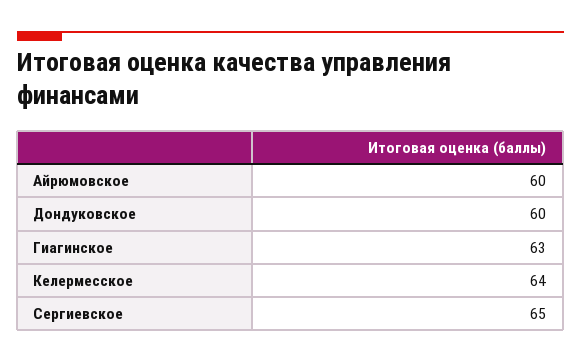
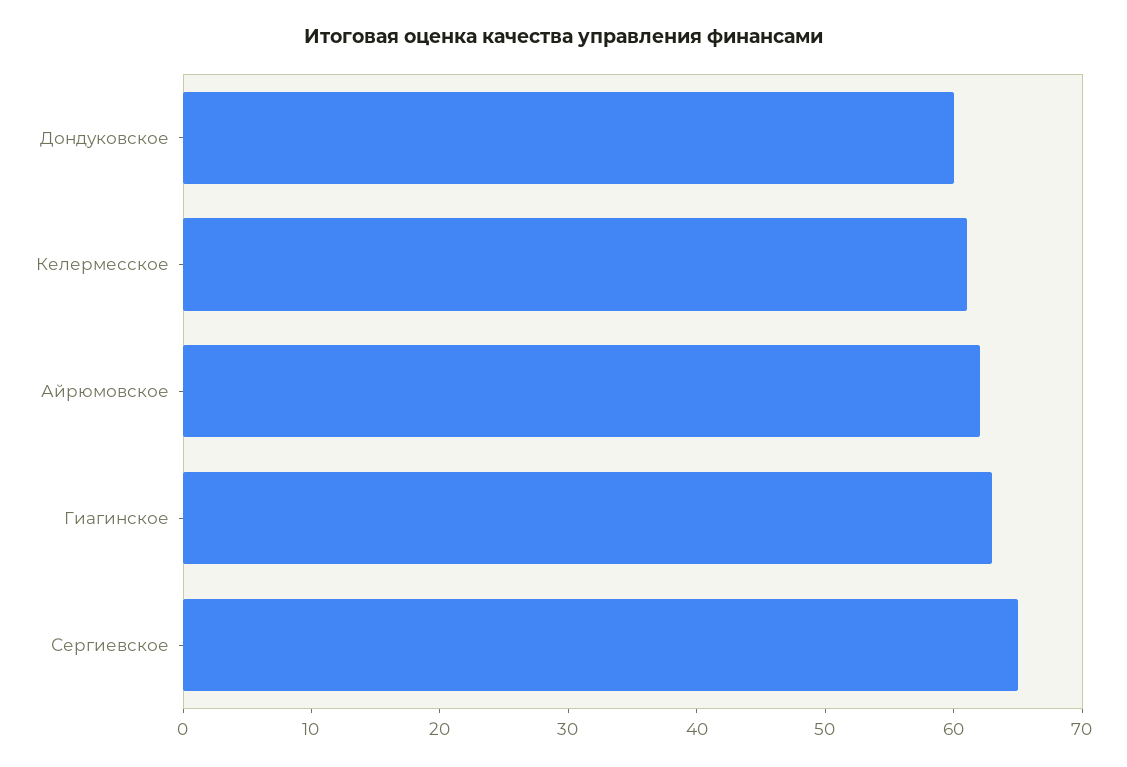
Айрюмовское: 60 -> 62
Келермесское: 64 -> 61

